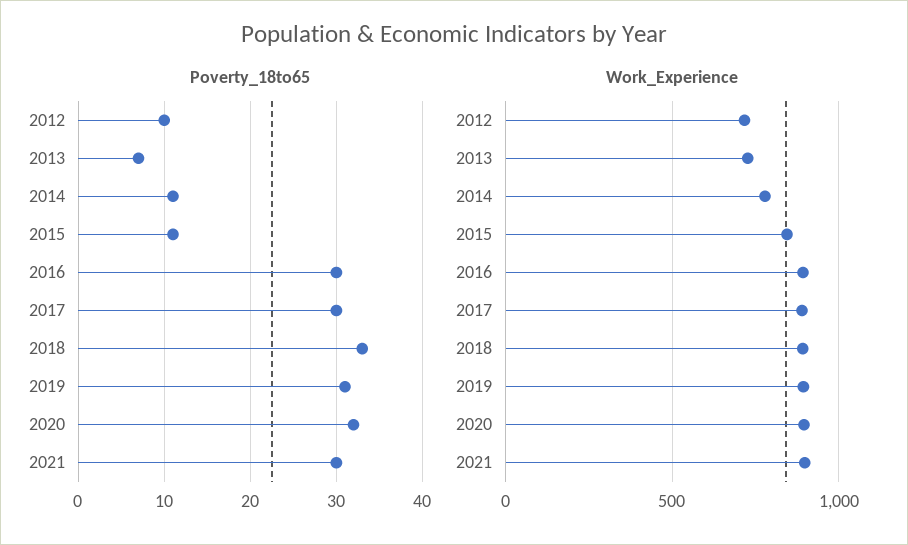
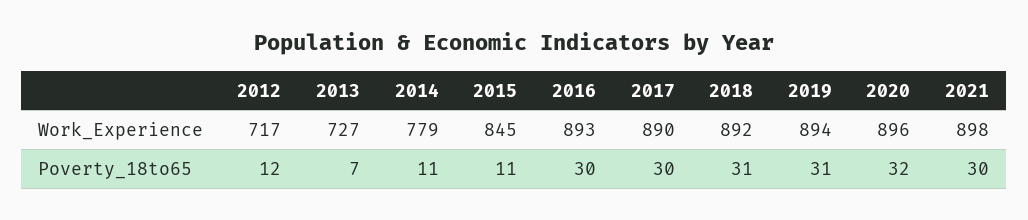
Poverty_18to65, 2012: 10 -> 12
Poverty_18to65, 2018: 33 -> 31

